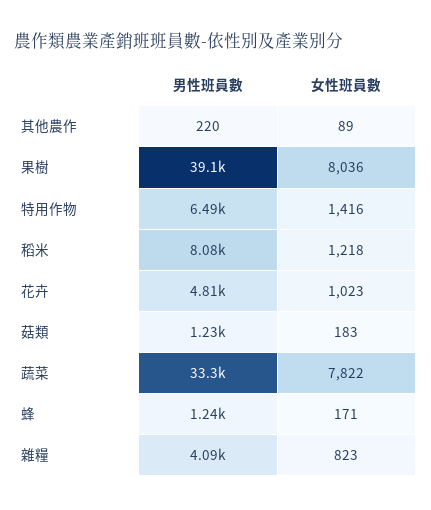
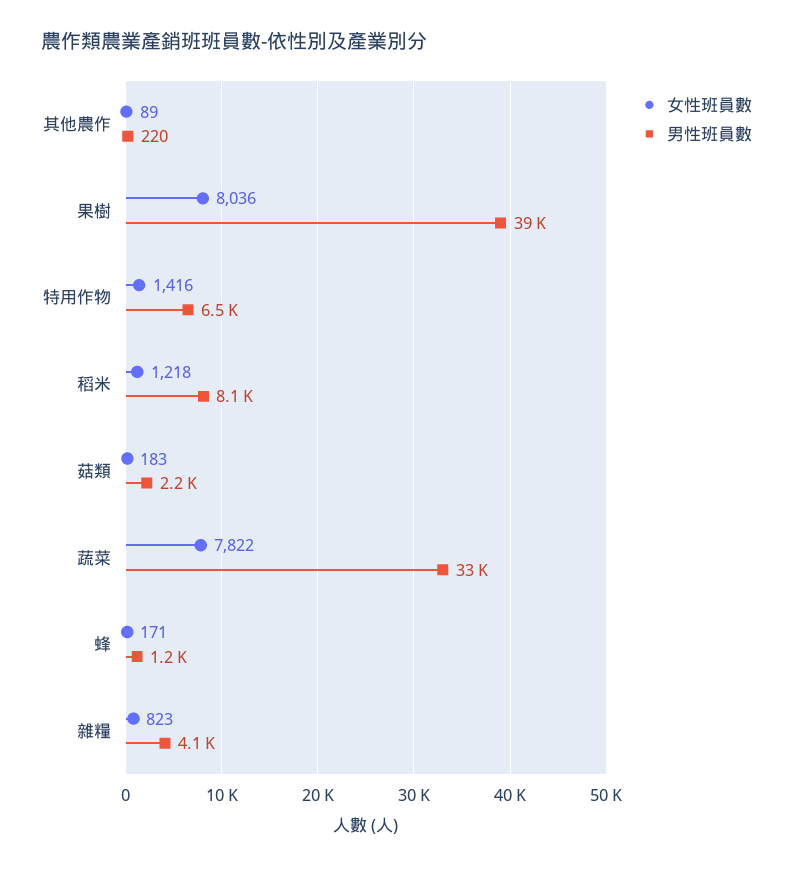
男性班員數, 花卉: 4810 -> none
女性班員數, 花卉: 1023 -> none
男性班員數, 菇類: 1230 -> 2200

